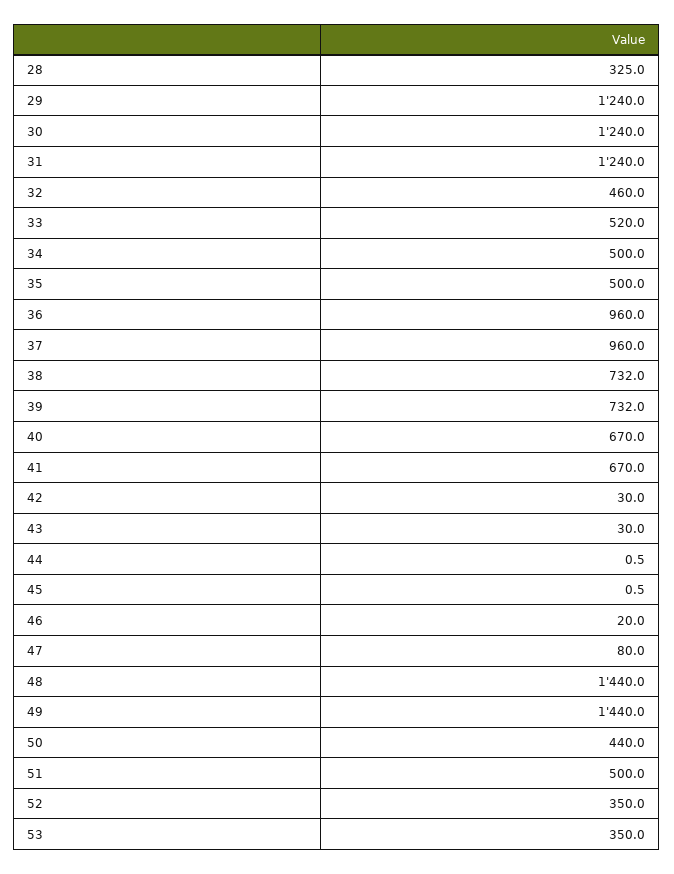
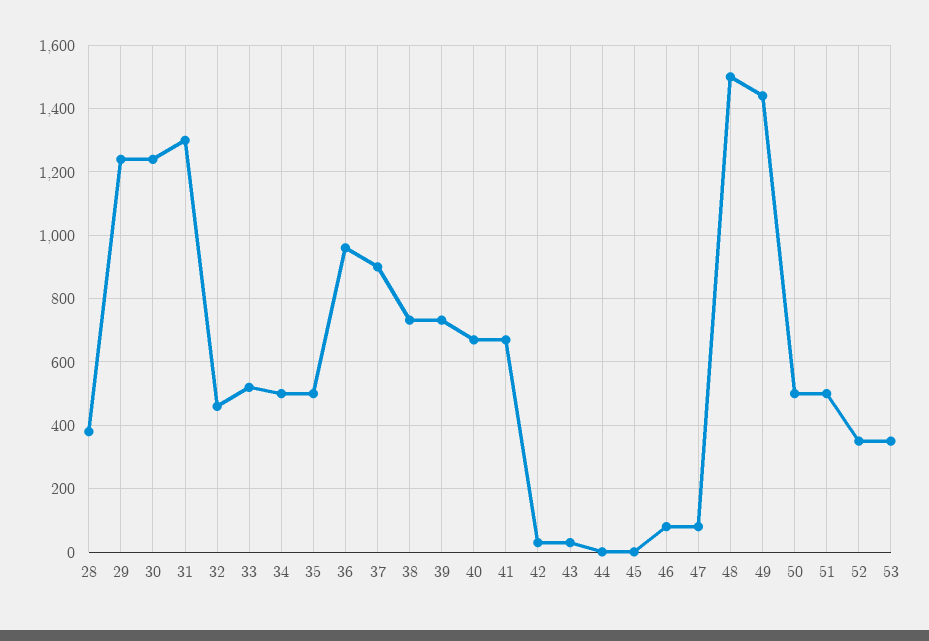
28: 325 -> 380
31: 1240 -> 1300
37: 960 -> 900
46: 20 -> 80
48: 1440 -> 1500
50: 440 -> 500

